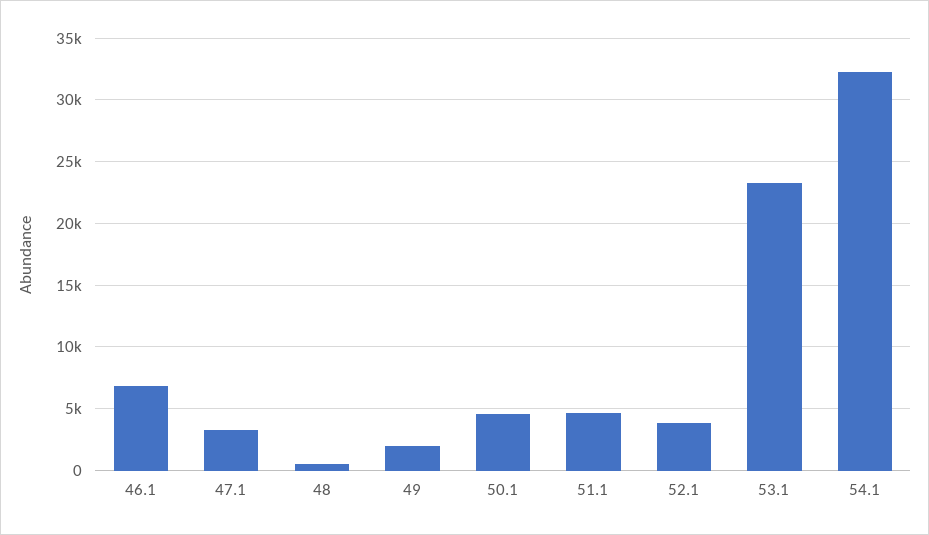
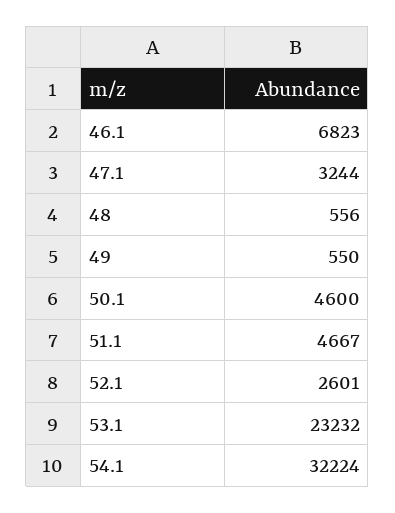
49: 2000 -> 550
52.1: 4000 -> 2601

